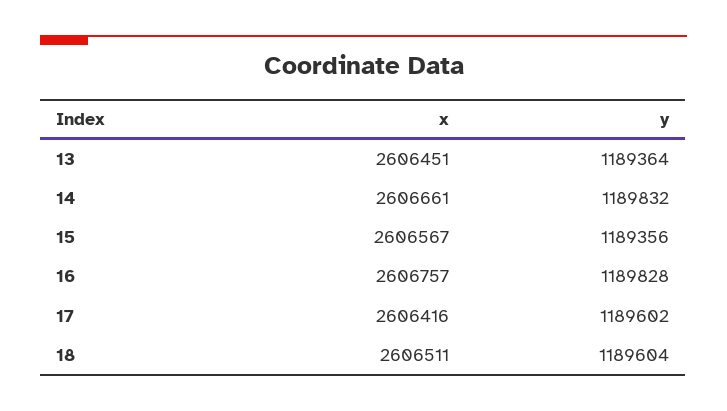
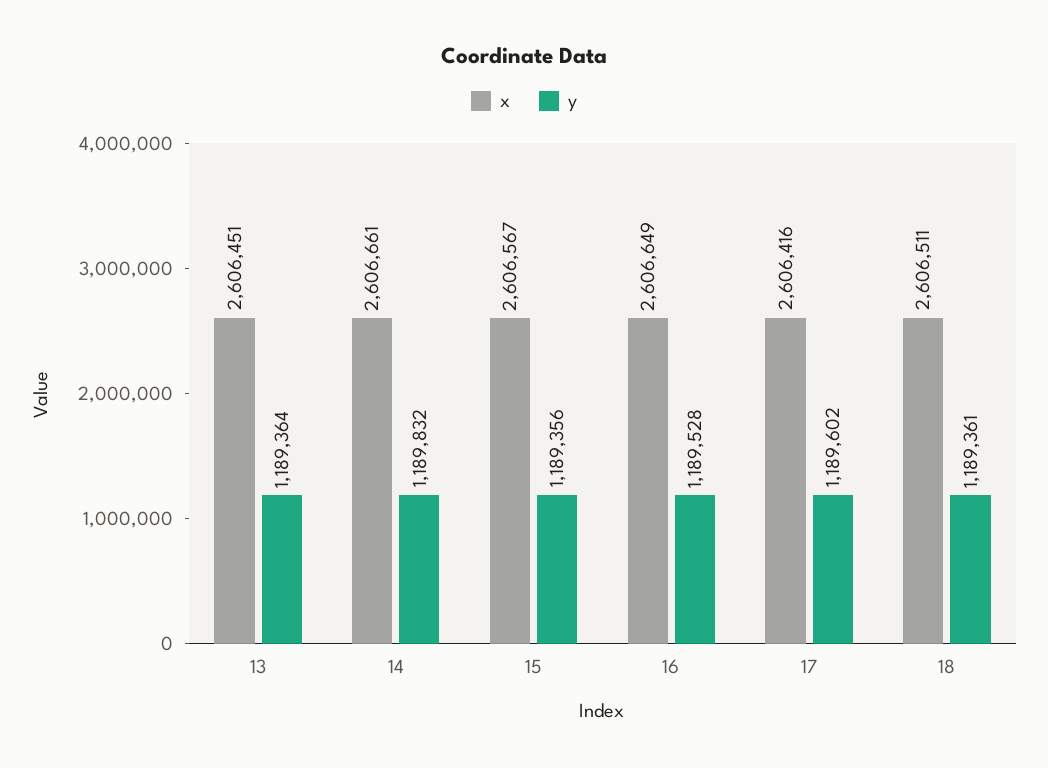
x, 16: 2606757 -> 2606649
y, 16: 1189828 -> 1189528
y, 18: 1189604 -> 1189361

